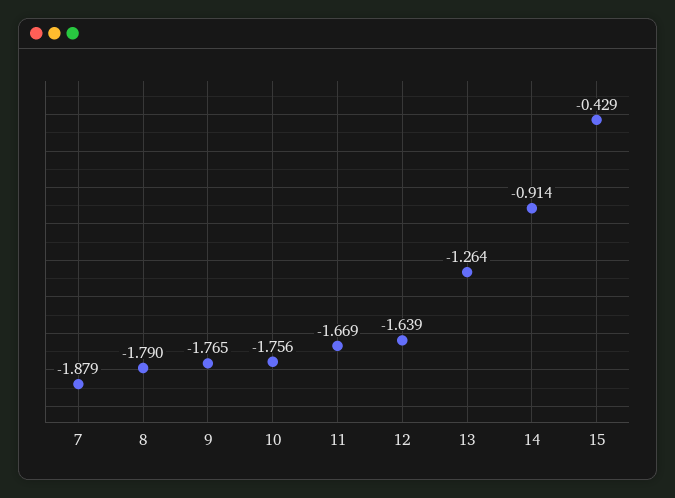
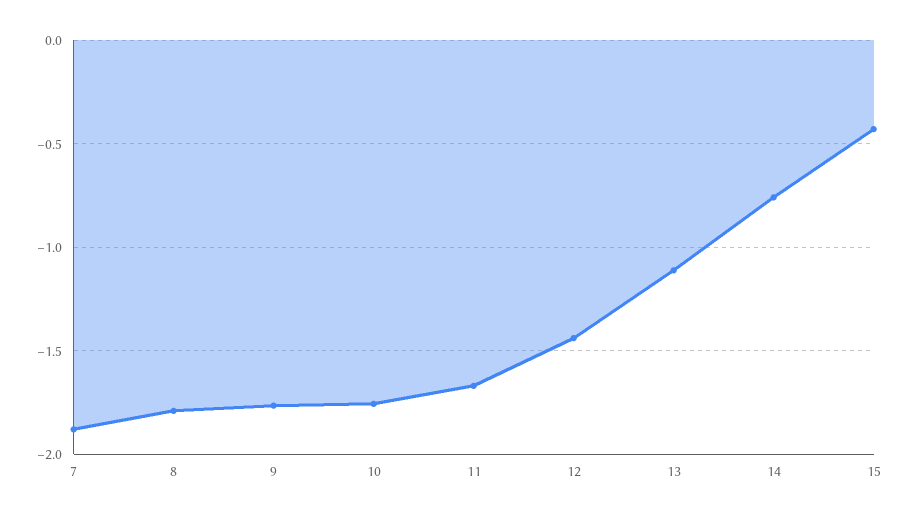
12: -1.639 -> -1.45
13: -1.264 -> -1.1
14: -0.914 -> -0.75

